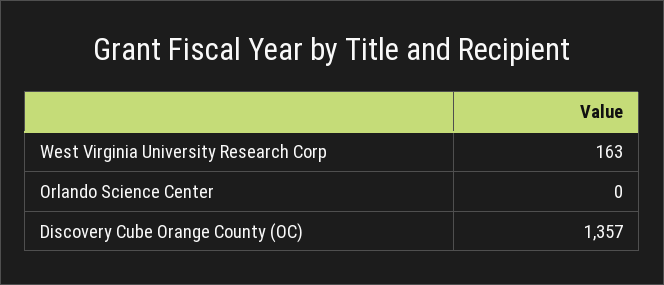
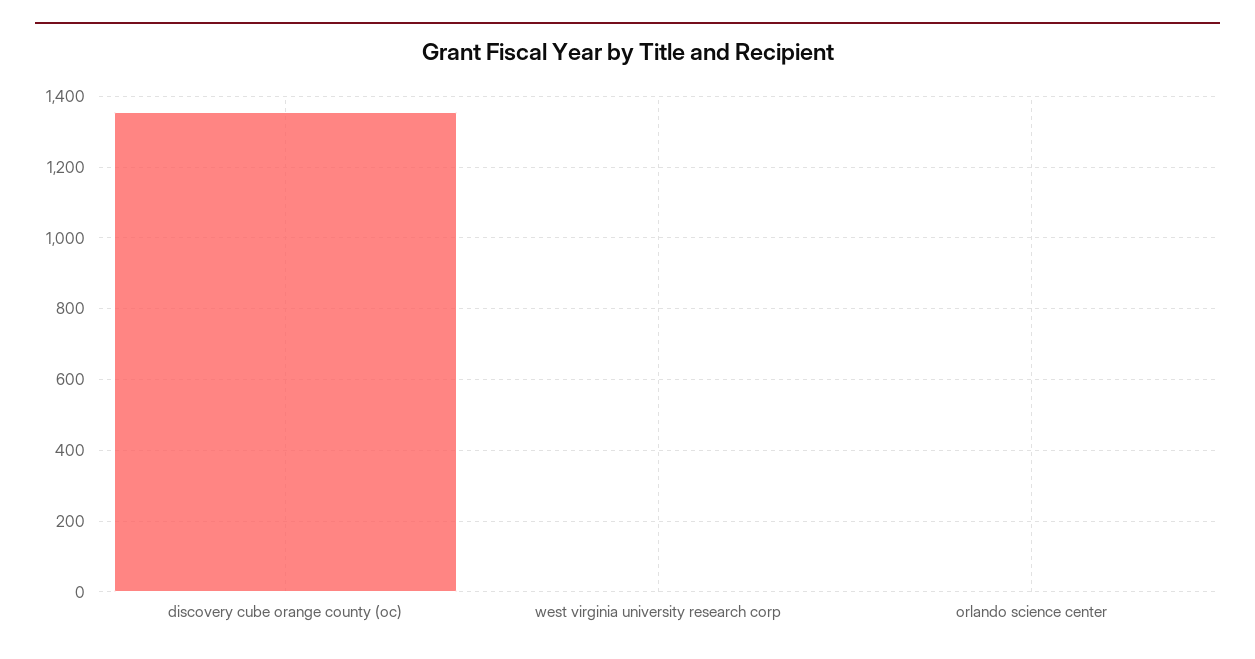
West Virginia University Research Corp: 163 -> 0

